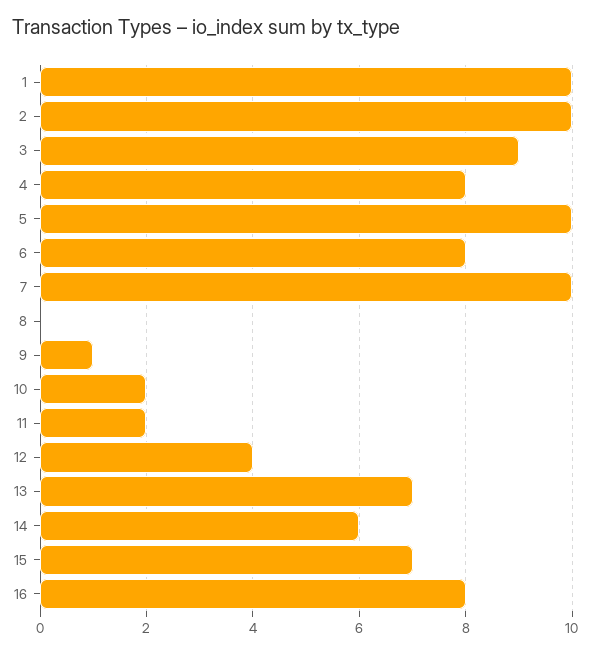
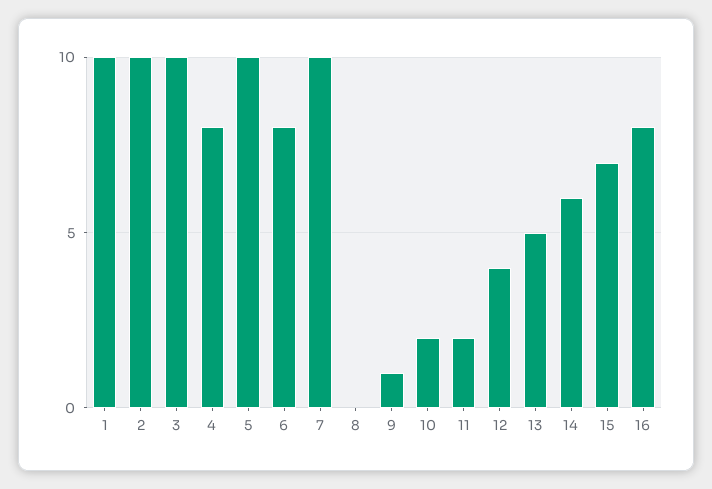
3: 9 -> 10
13: 7 -> 5

